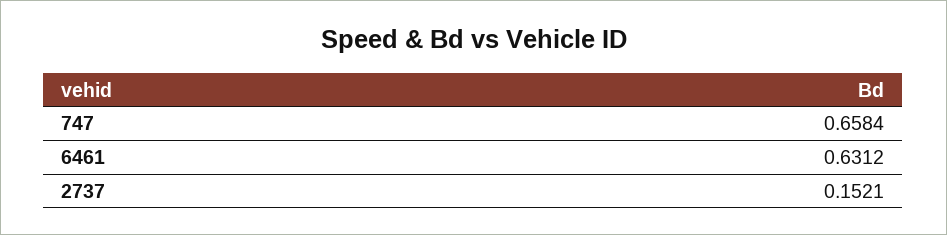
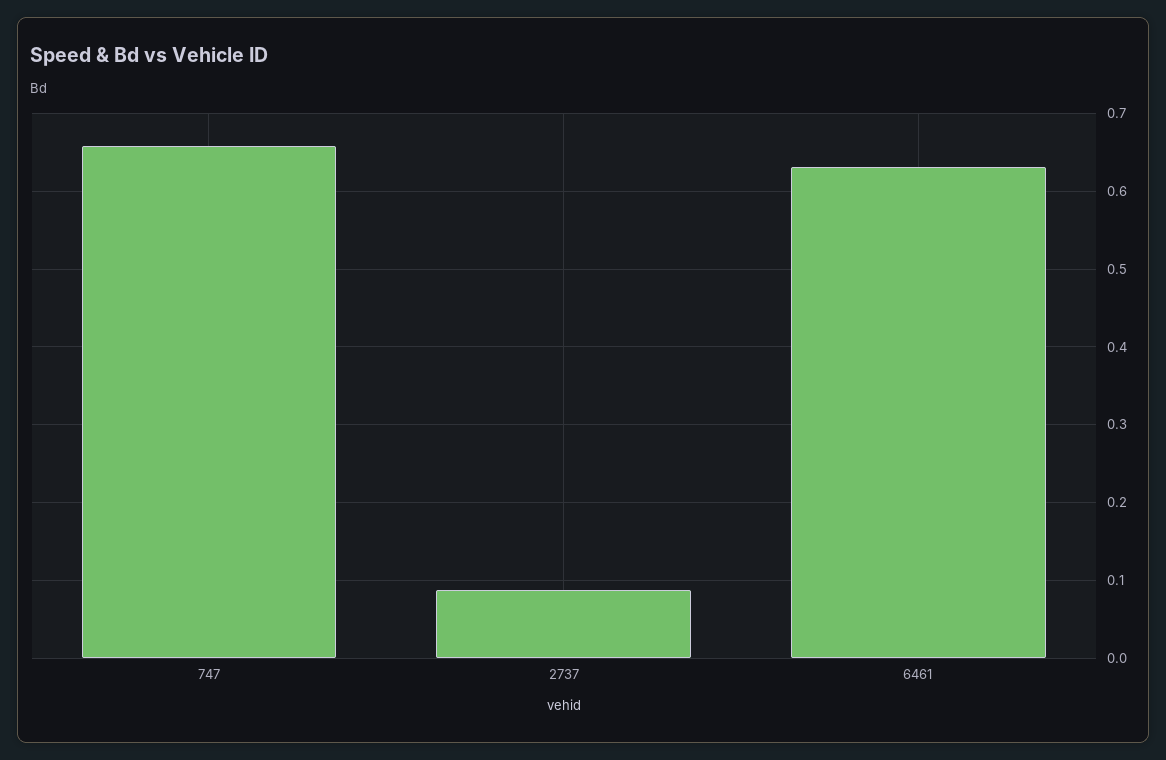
2737: 0.1521 -> 0.09

